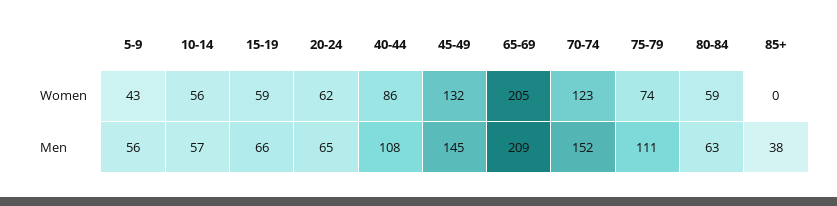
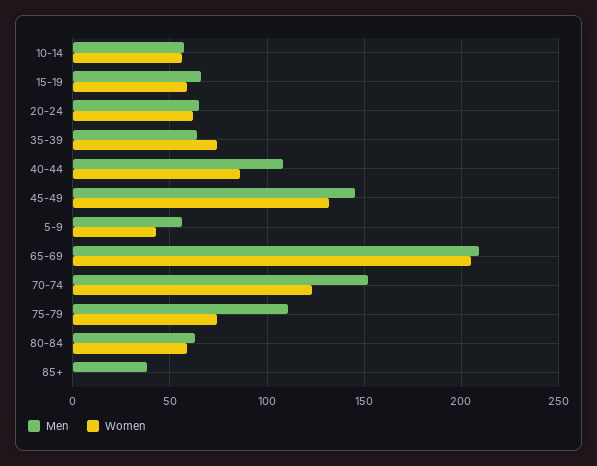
Men, 35-39: none -> 65
Women, 35-39: none -> 75

